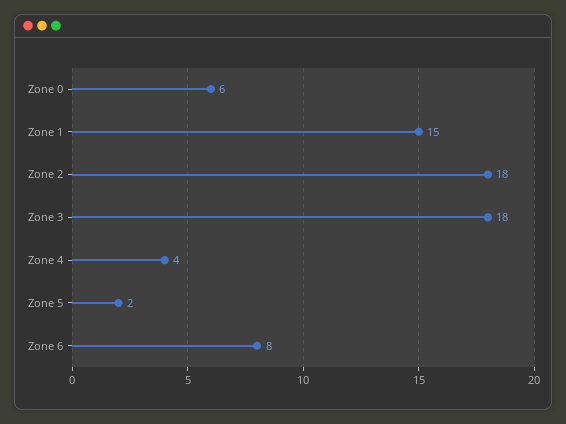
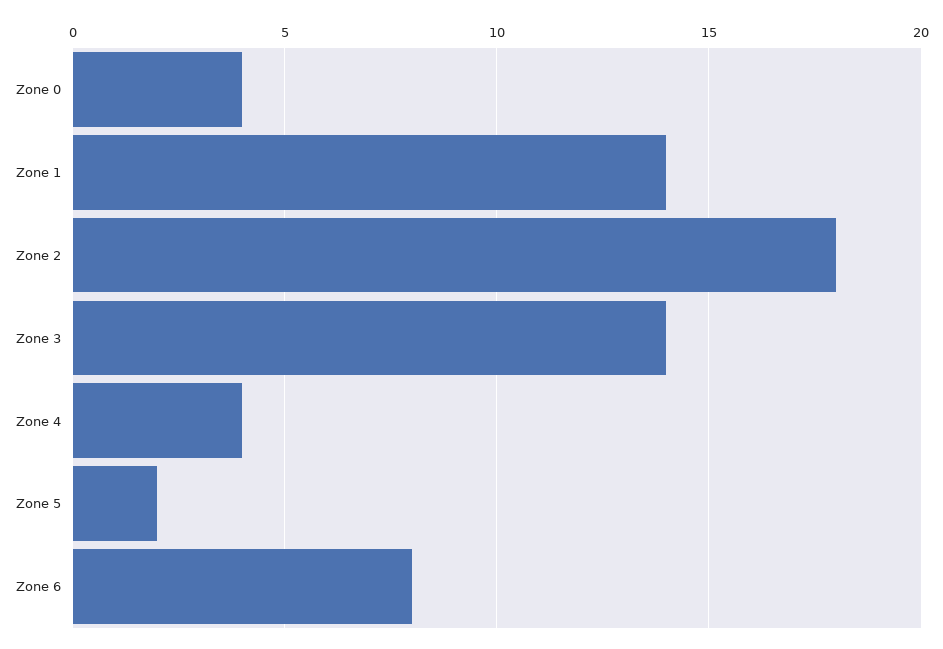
Zone 0: 6 -> 4
Zone 1: 15 -> 14
Zone 3: 18 -> 14

